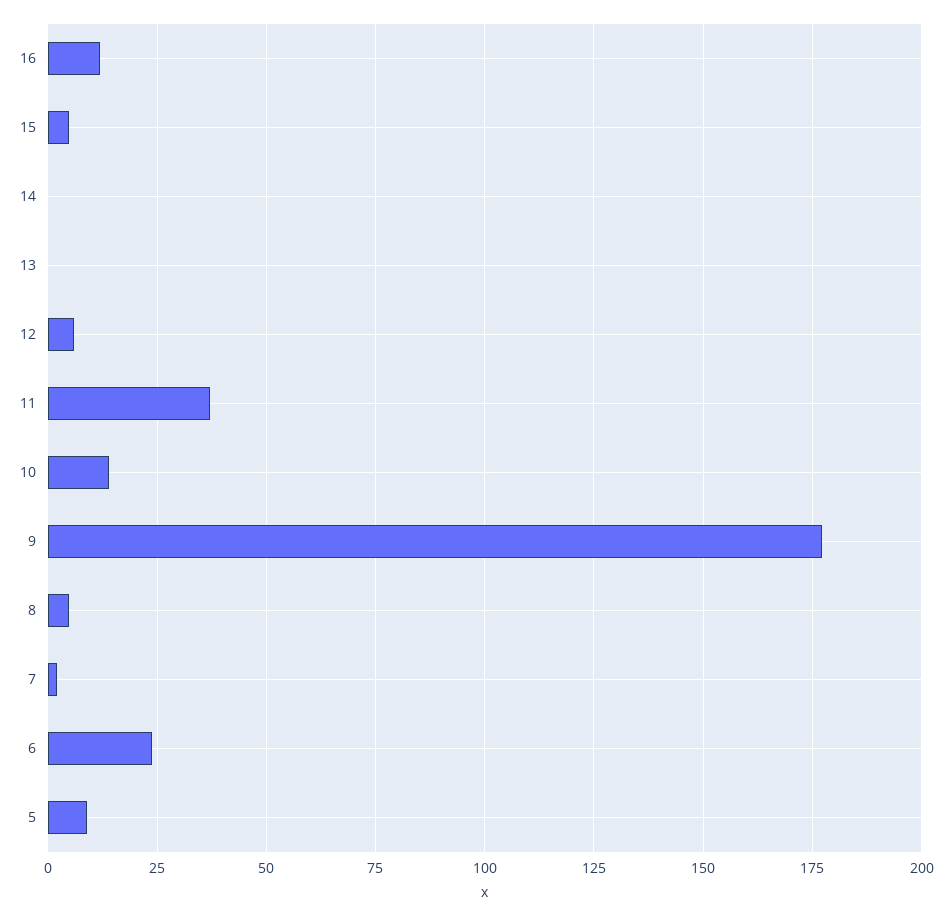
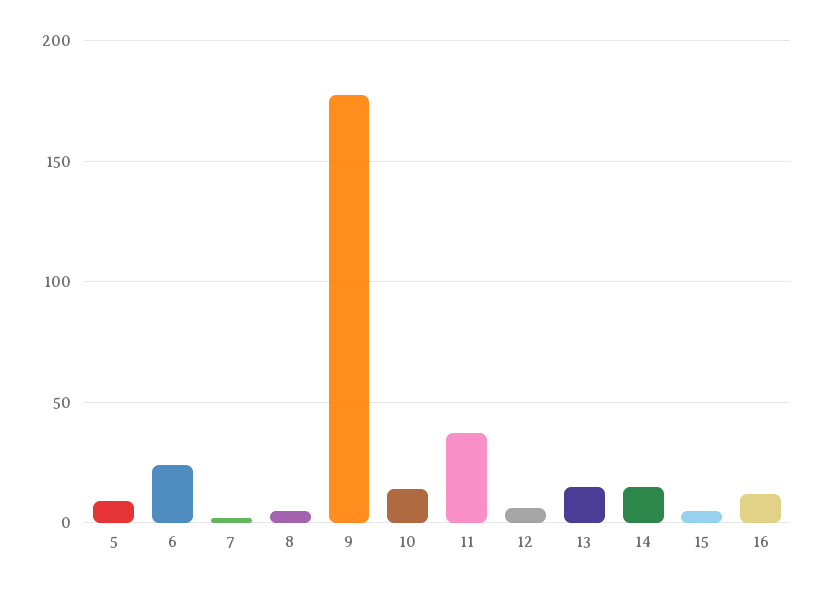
14: 0 -> 15
13: 0 -> 15

